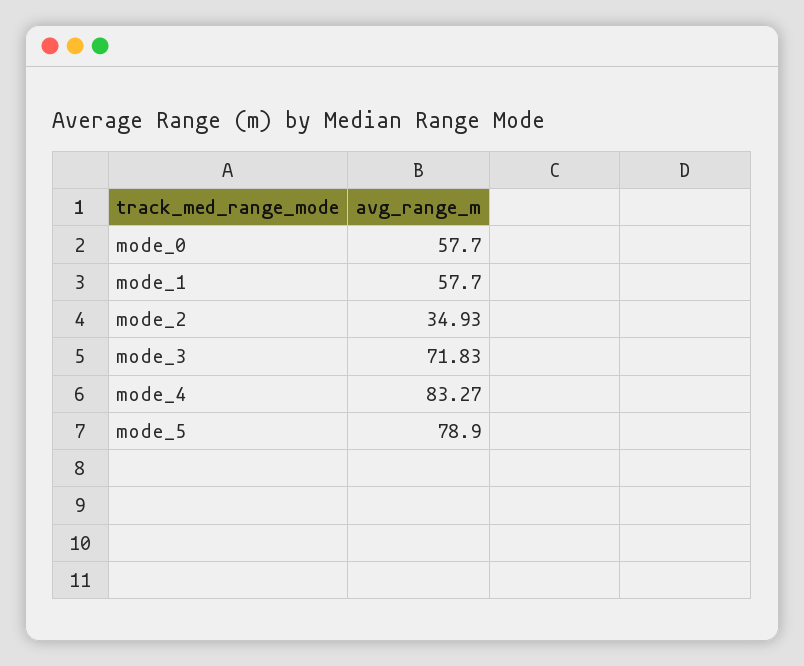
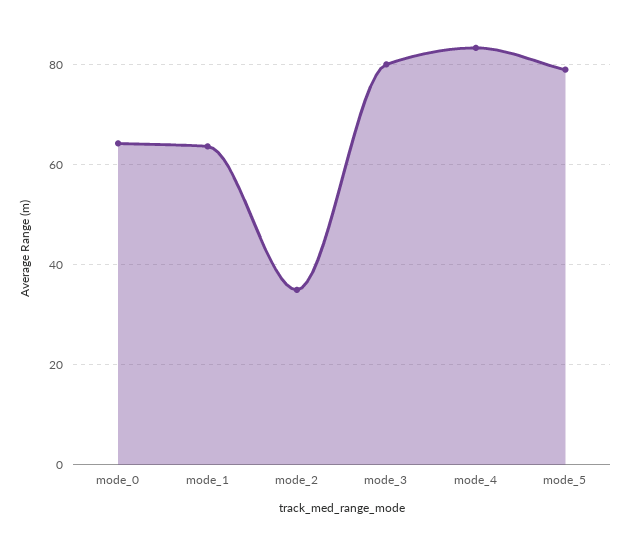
mode_0: 57.7 -> 64
mode_1: 57.7 -> 64
mode_3: 71.83 -> 80

